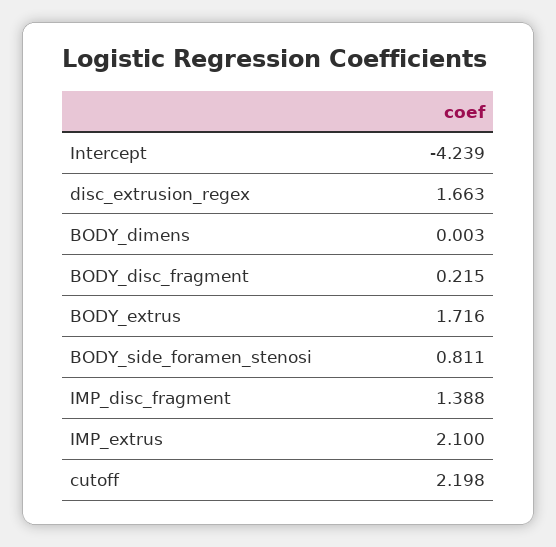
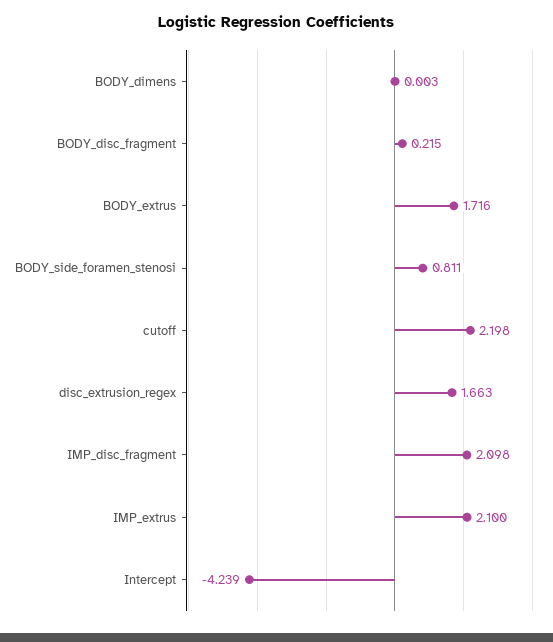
IMP_disc_fragment: 1.388 -> 2.098

